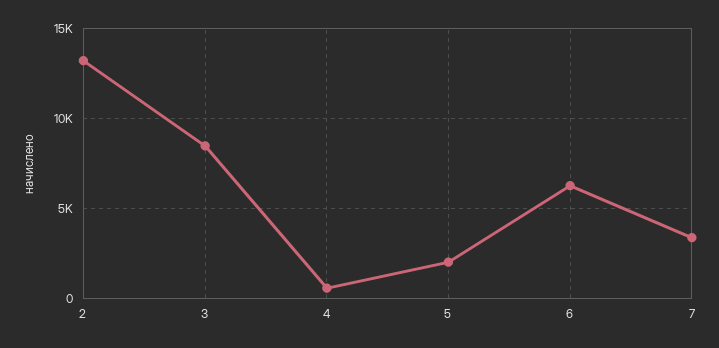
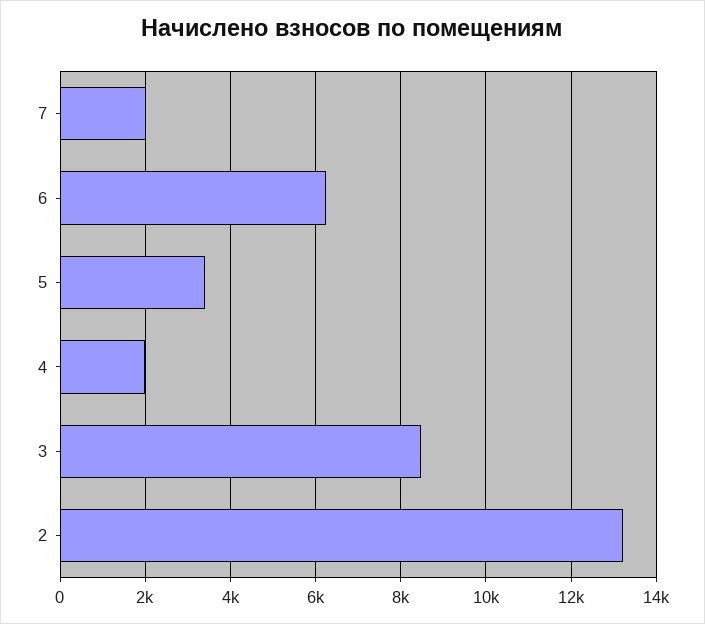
4: 500 -> 2000
5: 2000 -> 3400
7: 3500 -> 2000

